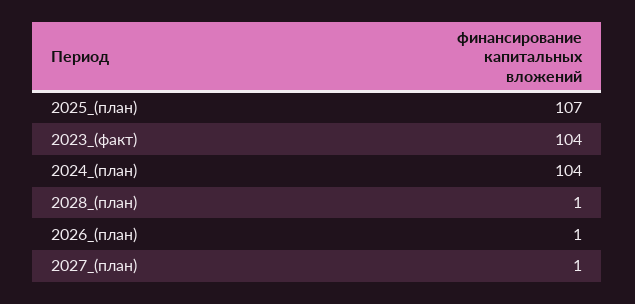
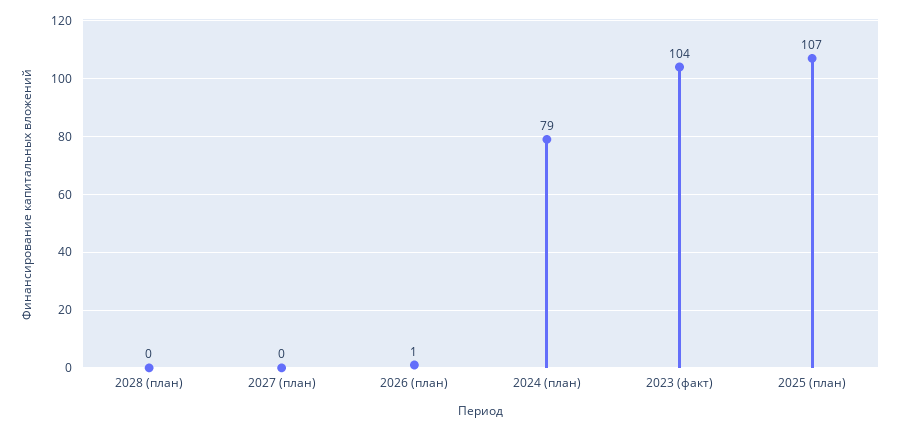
2024_(план): 104 -> 79
2028_(план): 1 -> 0
2027_(план): 1 -> 0

